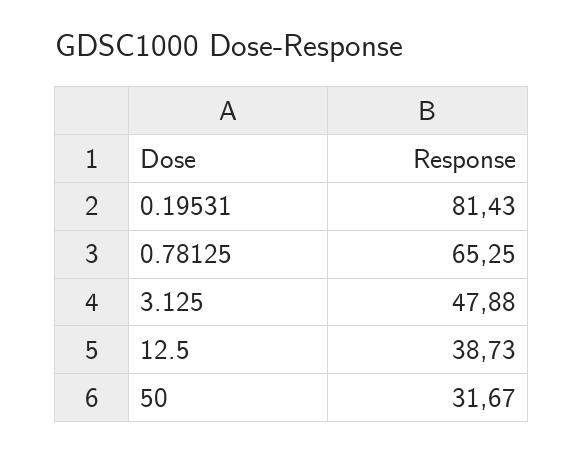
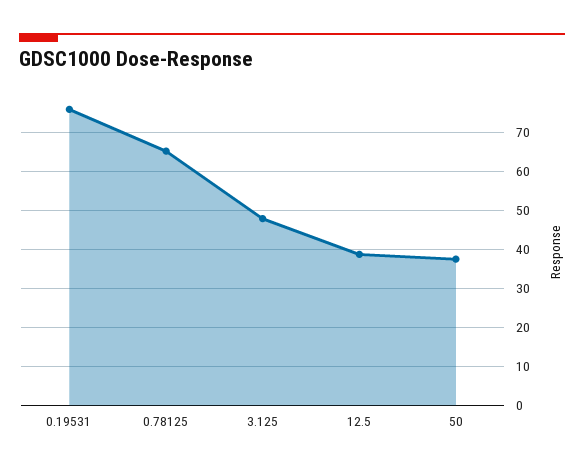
0.19531: 81.43 -> 76
50: 31.67 -> 38

